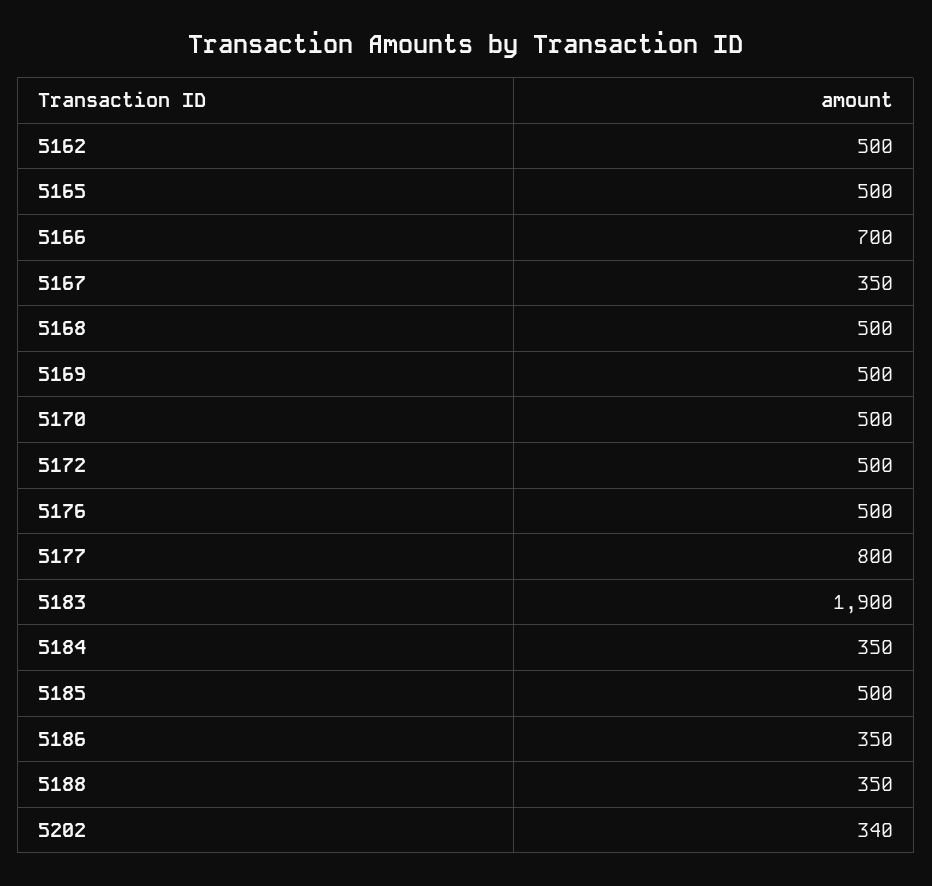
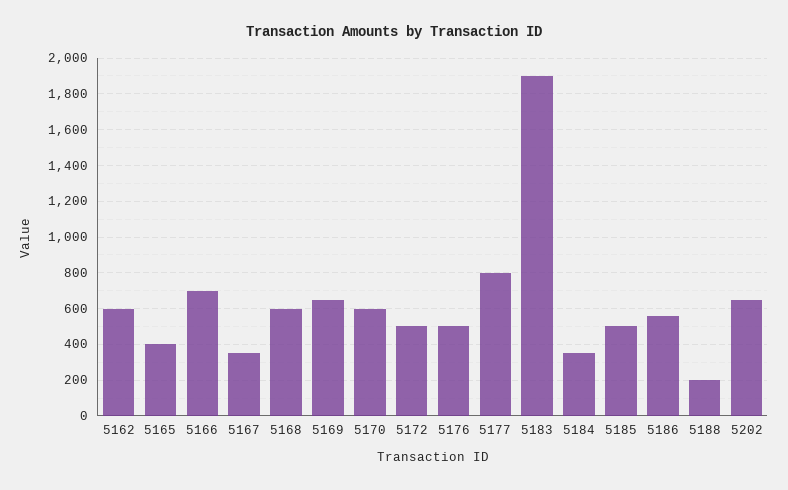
5162: 500 -> 600
5165: 500 -> 400
5168: 500 -> 600
5169: 500 -> 650
5170: 500 -> 600
5186: 350 -> 550
5188: 350 -> 200
5202: 340 -> 650

